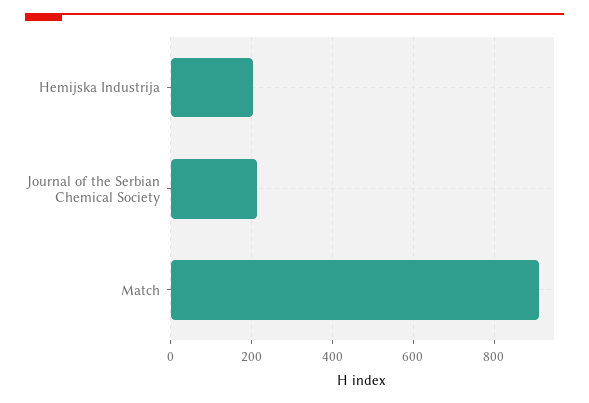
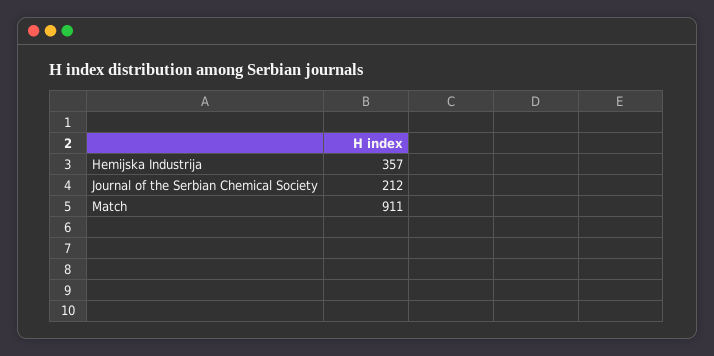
Hemijska Industrija: 200 -> 357

